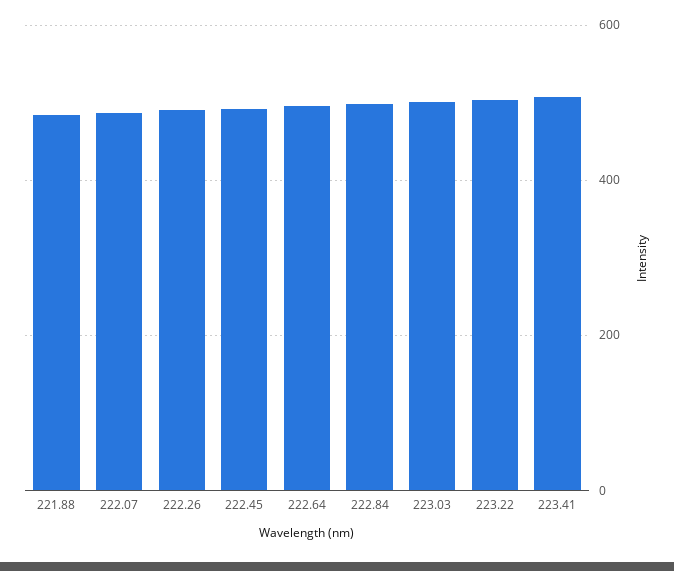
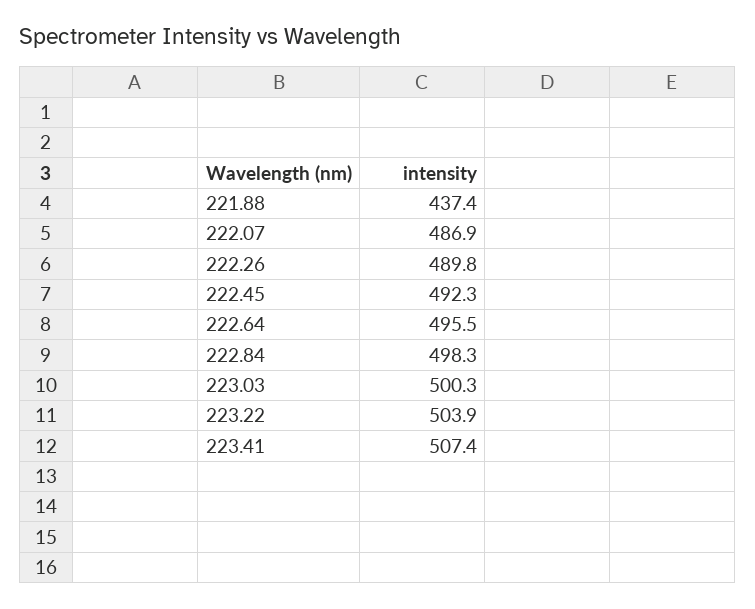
221.88: 480 -> 437.4

